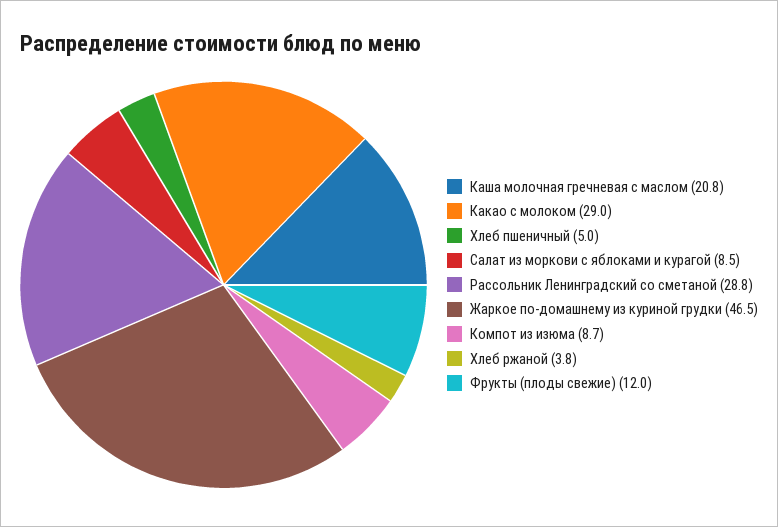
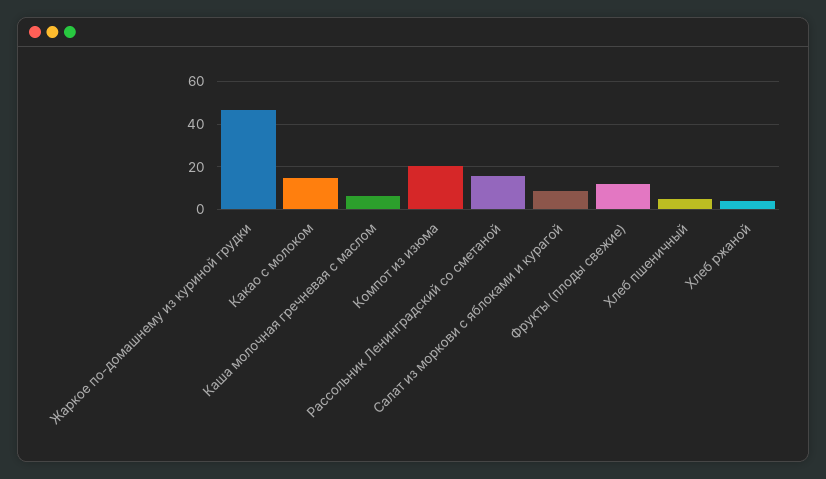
Каша молочная гречневая с маслом: 20.8 -> 5
Какао с молоком: 29 -> 15
Рассольник Ленинградский со сметаной: 28.8 -> 15
Компот из изюма: 8.7 -> 20

